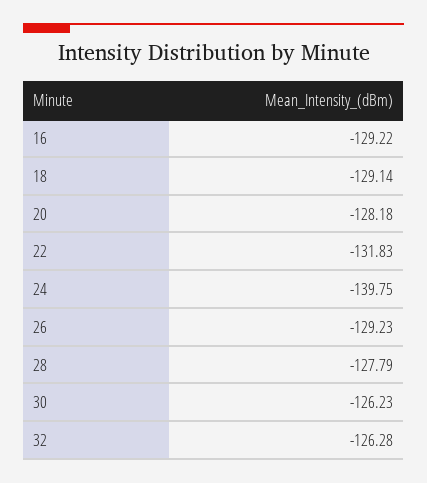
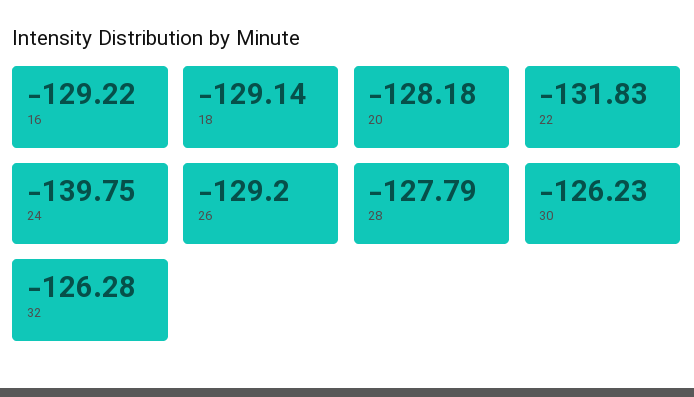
26: -129.23 -> -129.2

